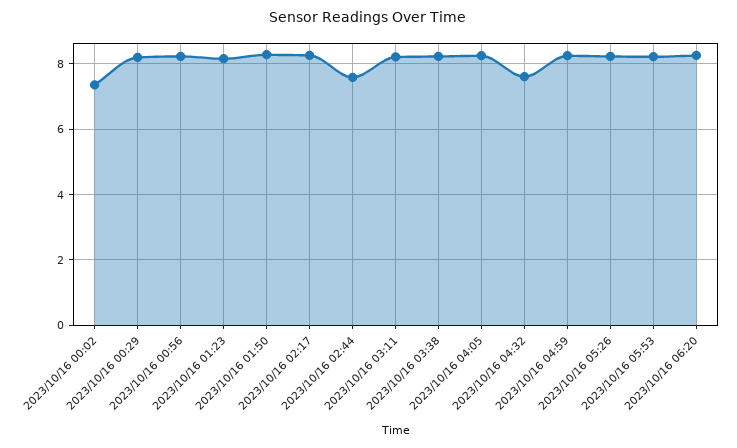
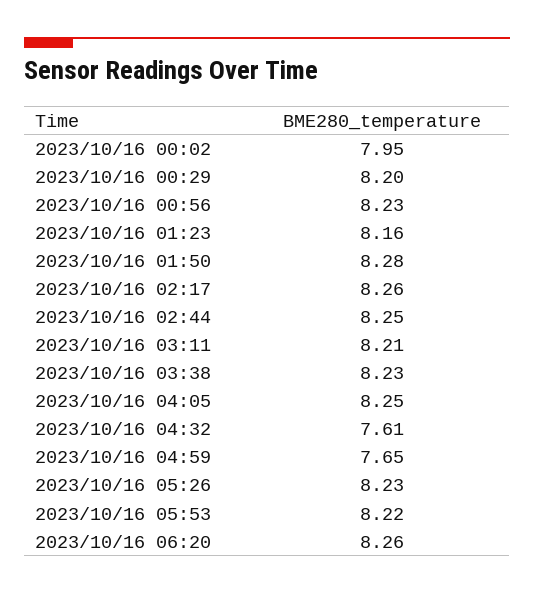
2023/10/16 00:02: 7.4 -> 7.95
2023/10/16 02:44: 7.6 -> 8.25
2023/10/16 04:59: 8.2 -> 7.65

